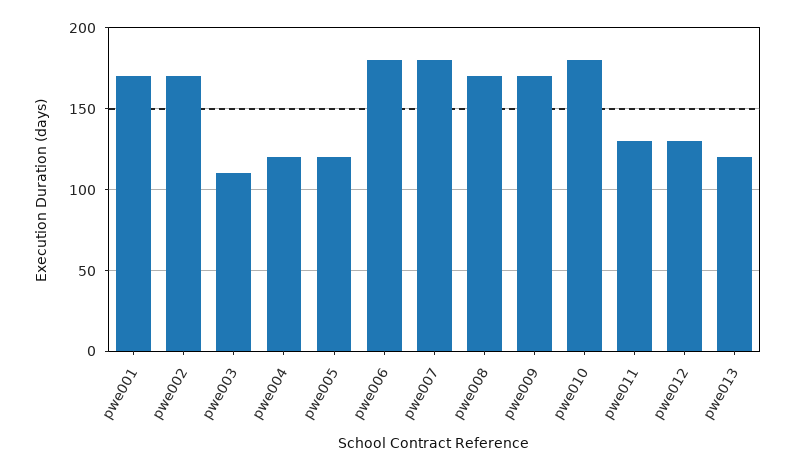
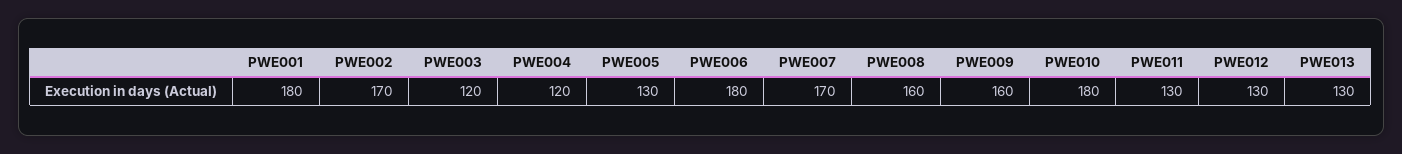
pwe001: 170 -> 180
pwe003: 110 -> 120
pwe005: 120 -> 130
pwe007: 180 -> 170
pwe008: 170 -> 160
pwe009: 170 -> 160
pwe013: 120 -> 130

